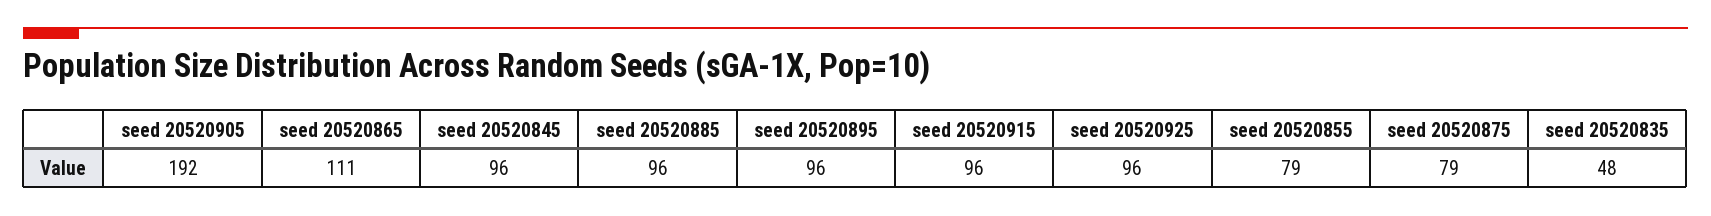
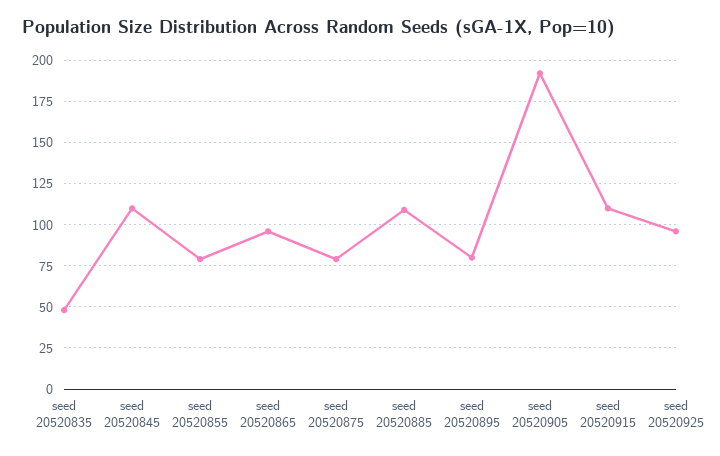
seed 20520865: 111 -> 95
seed 20520845: 96 -> 110
seed 20520885: 96 -> 110
seed 20520895: 96 -> 80
seed 20520915: 96 -> 110

